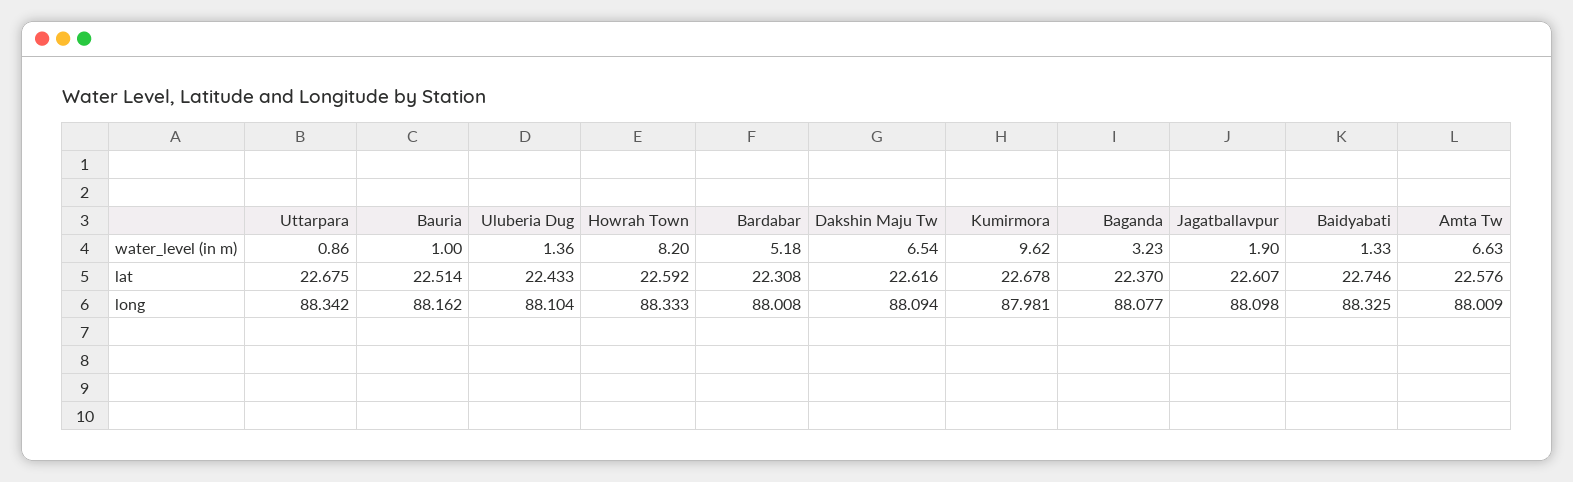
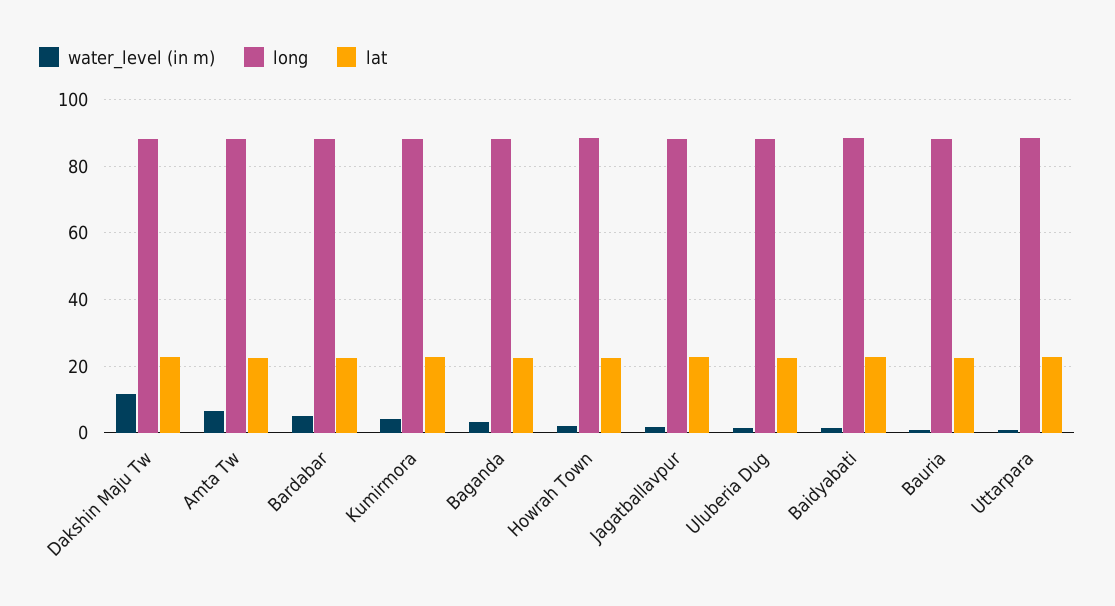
water_level (in m), Howrah Town: 8.2 -> 2
water_level (in m), Dakshin Maju Tw: 6.54 -> 12
water_level (in m), Kumirmora: 9.62 -> 4

